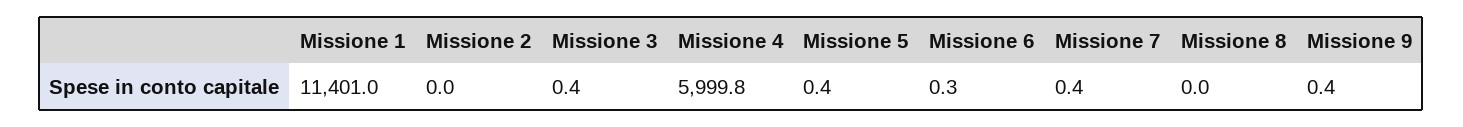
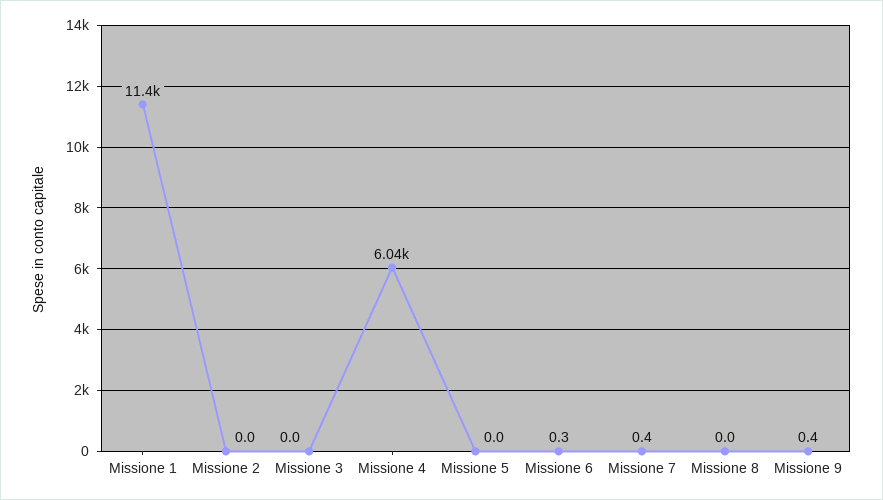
Missione 3: 0.4 -> 0
Missione 4: 5999.8 -> 6040
Missione 5: 0.4 -> 0

